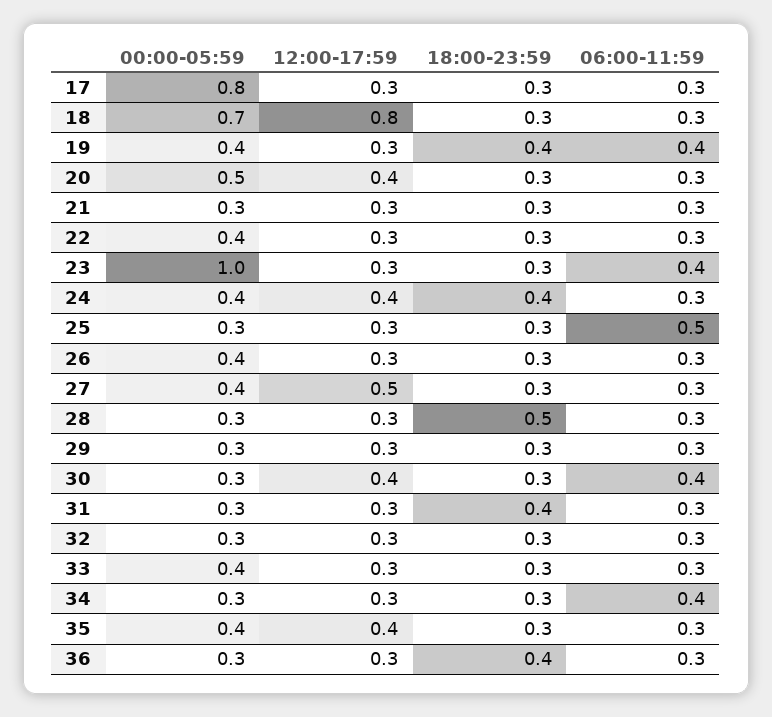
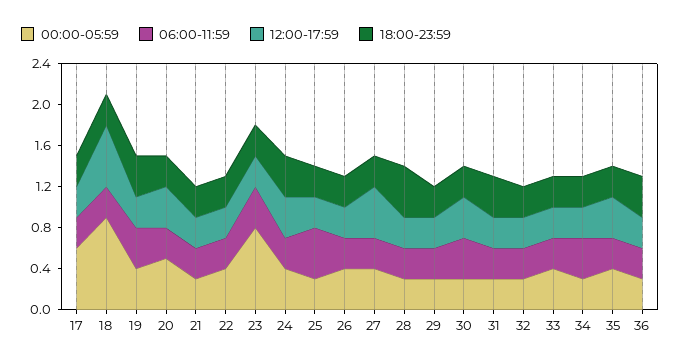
00:00-05:59, 17: 0.8 -> 0.6
00:00-05:59, 18: 0.7 -> 0.9
12:00-17:59, 18: 0.8 -> 0.6
00:00-05:59, 23: 1 -> 0.8

